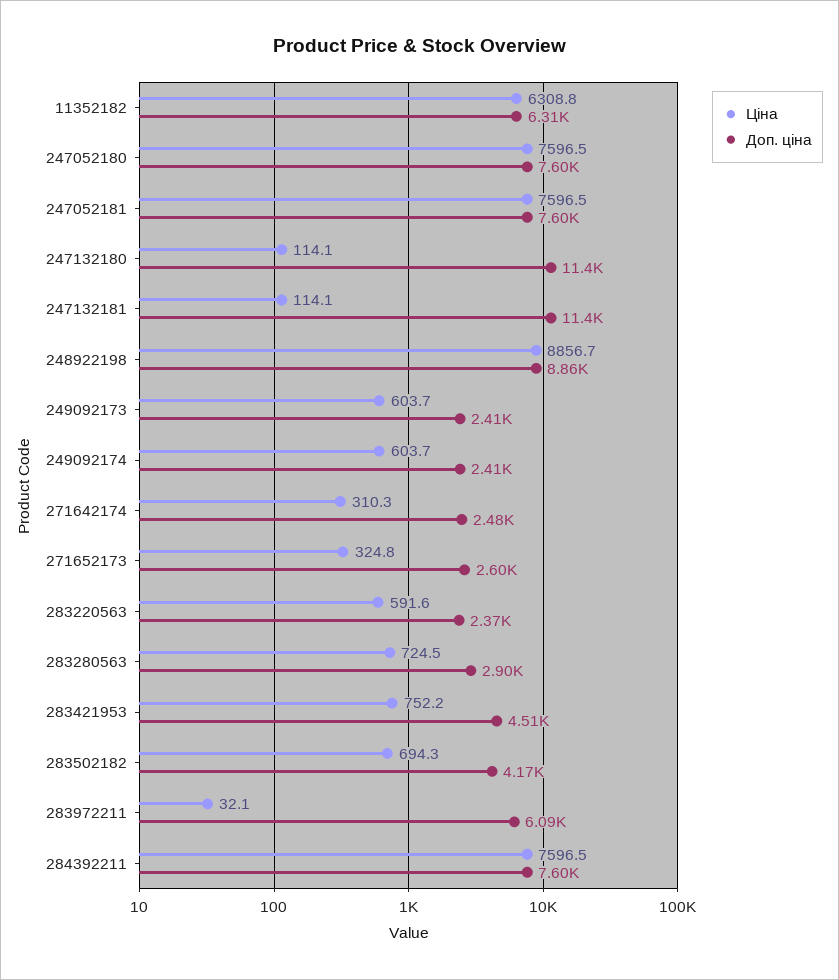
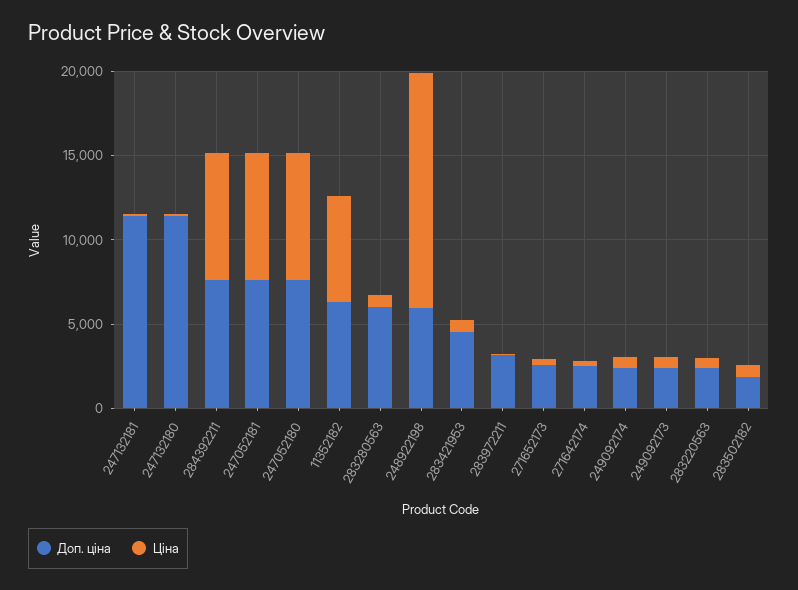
Ціна, 248922198: 8856.7 -> 14000
Доп. ціна, 248922198: 8860 -> 6000
Доп. ціна, 283280563: 2900 -> 6000
Доп. ціна, 283502182: 4170 -> 2000
Доп. ціна, 283972211: 6090 -> 3000

